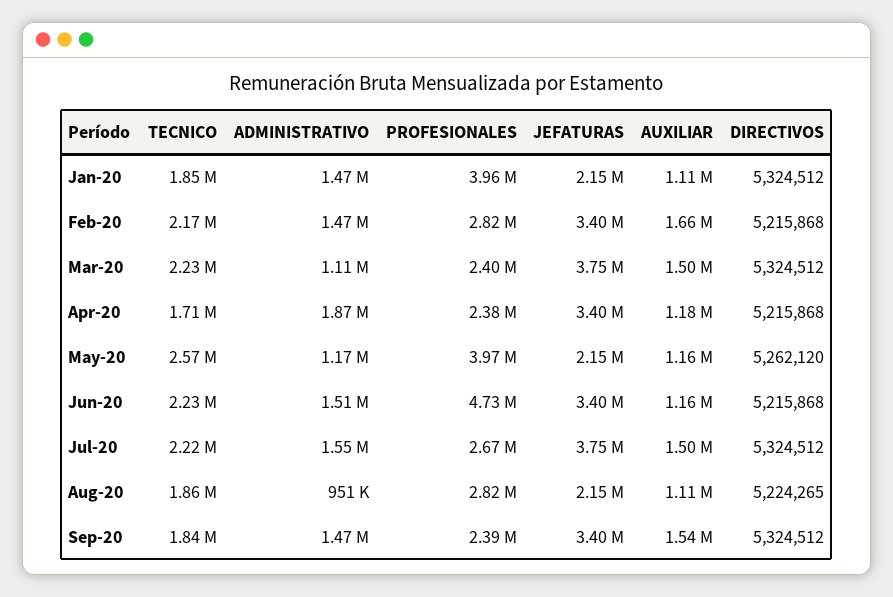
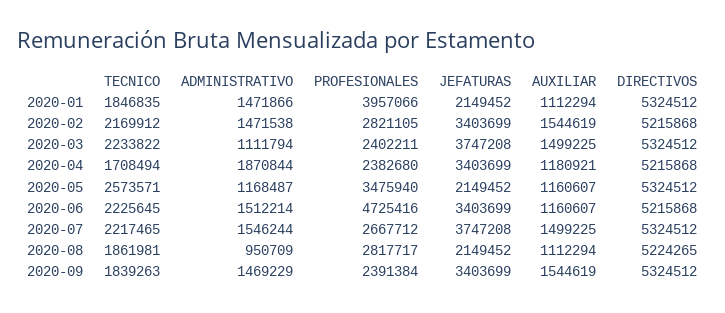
AUXILIAR, Feb-20: 1660000 -> 1544619
PROFESIONALES, May-20: 3970000 -> 3475940
DIRECTIVOS, May-20: 5262120 -> 5324512

